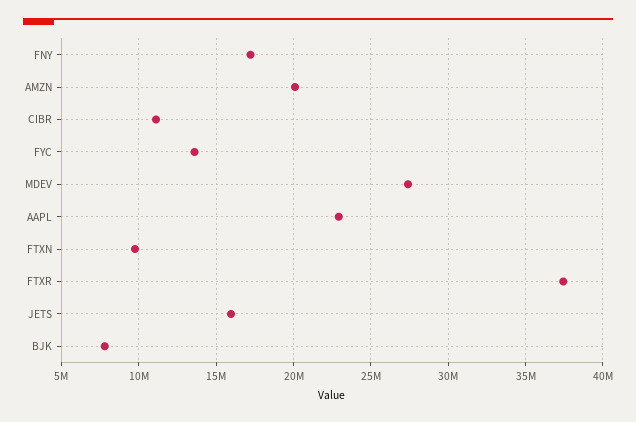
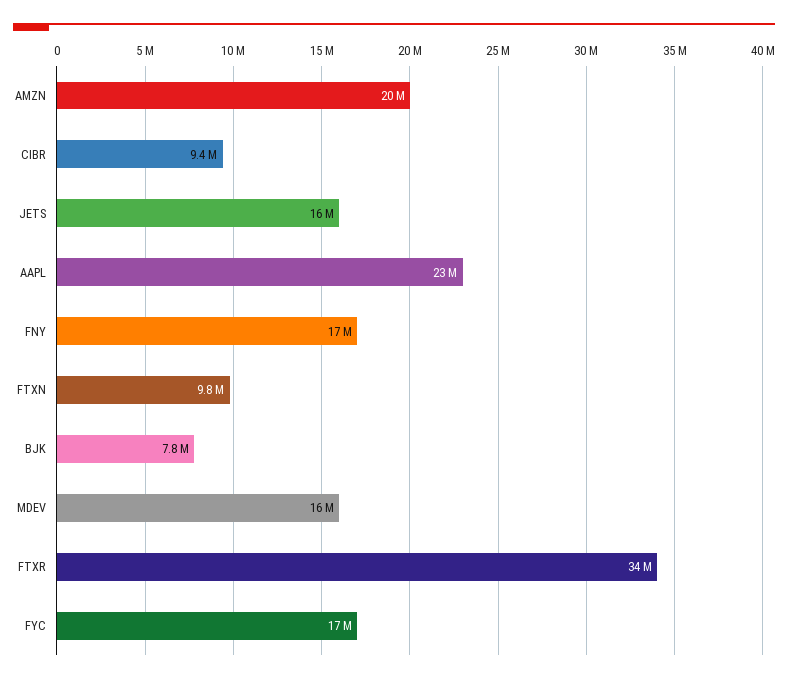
CIBR: 11000000 -> 9400000
FYC: 13500000 -> 17000000
MDEV: 27500000 -> 16000000
FTXR: 37500000 -> 34000000

